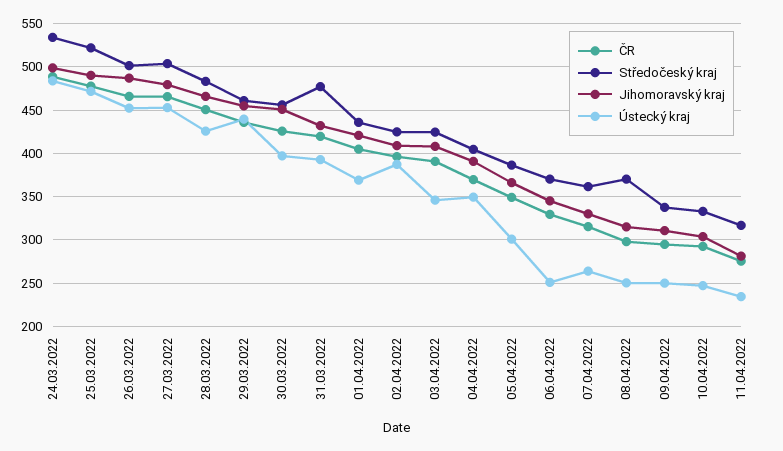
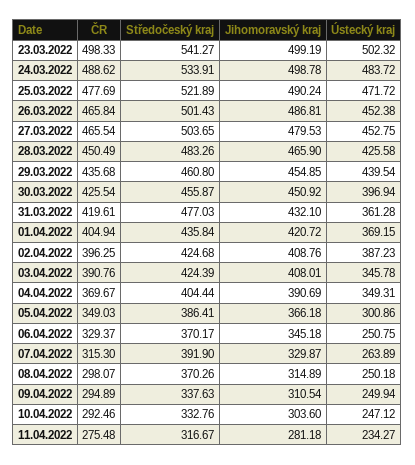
Ústecký kraj, 31.03.2022: 390 -> 361.28
Středočeský kraj, 07.04.2022: 360 -> 391.9
ČR, 23.03.2022: none -> 498.33
Středočeský kraj, 23.03.2022: none -> 541.27
Jihomoravský kraj, 23.03.2022: none -> 499.19
Ústecký kraj, 23.03.2022: none -> 502.32

